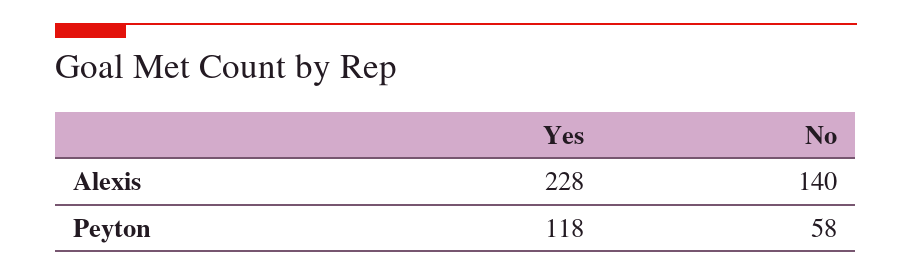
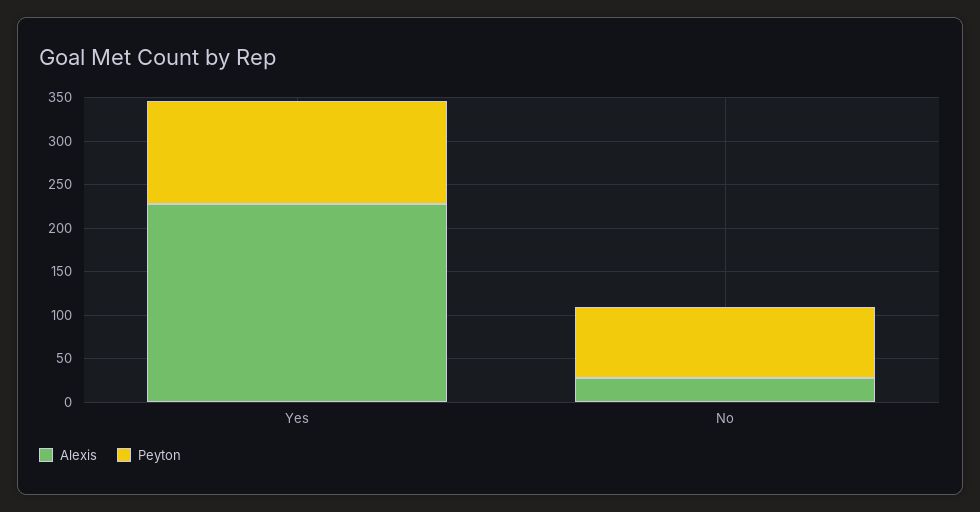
Alexis, No: 140 -> 30
Peyton, No: 58 -> 80

